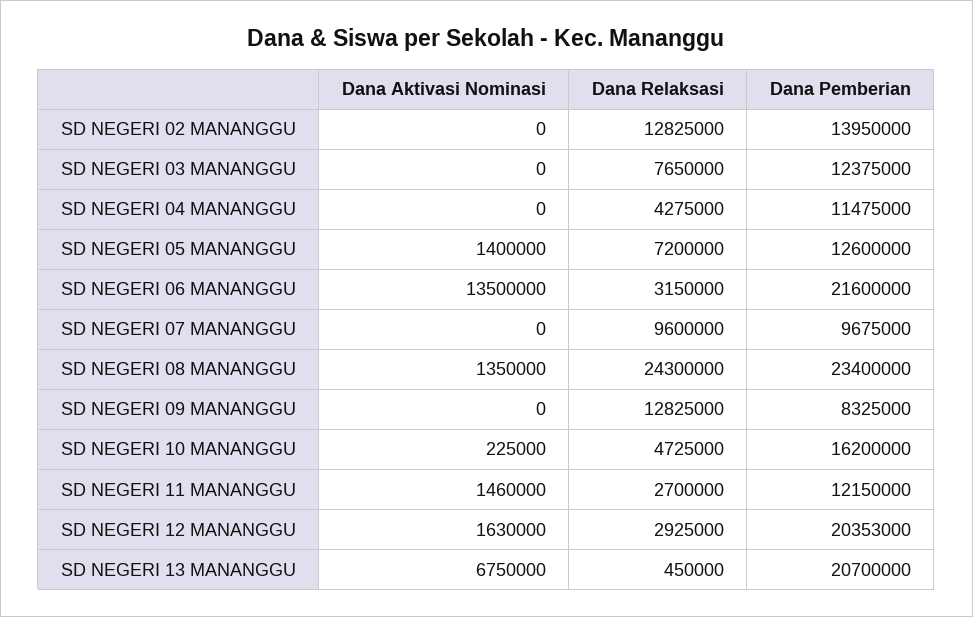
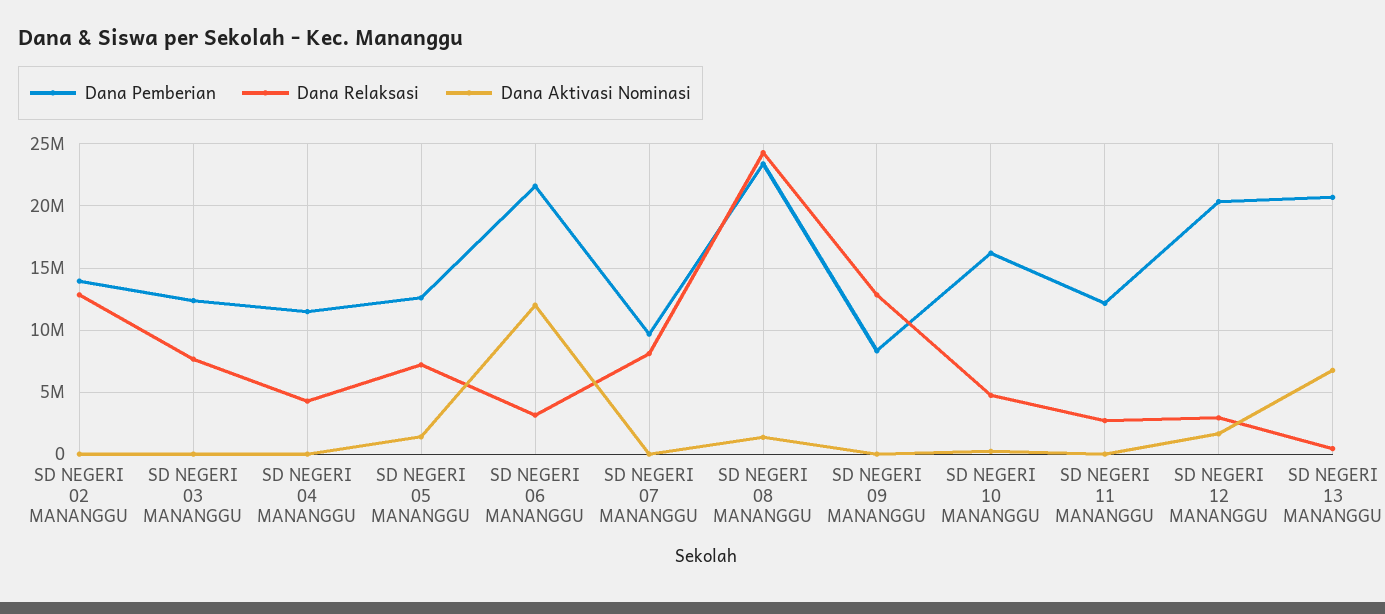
Dana Aktivasi Nominasi, SD NEGERI 06 MANANGGU: 13500000 -> 12000000
Dana Relaksasi, SD NEGERI 07 MANANGGU: 9600000 -> 8000000
Dana Aktivasi Nominasi, SD NEGERI 11 MANANGGU: 1460000 -> 0

